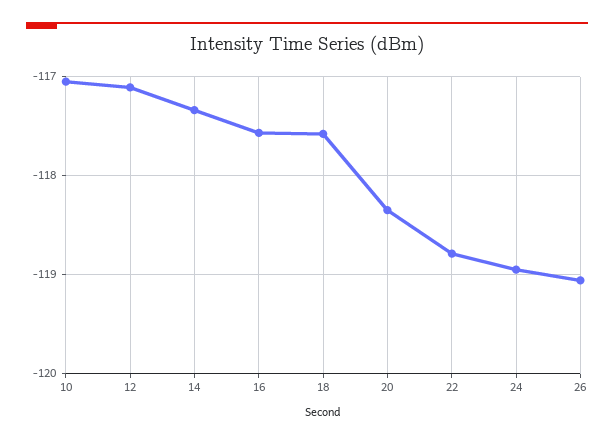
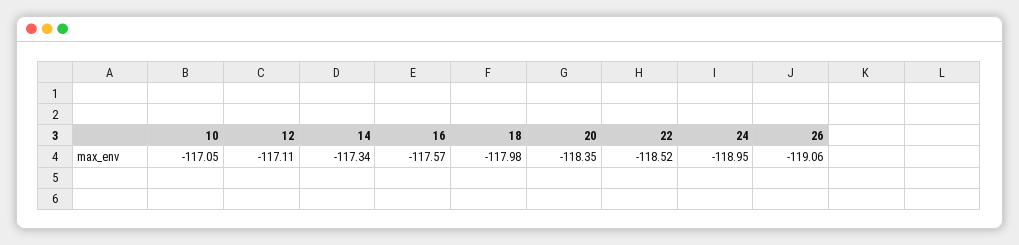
18: -117.6 -> -117.98
22: -118.8 -> -118.52

